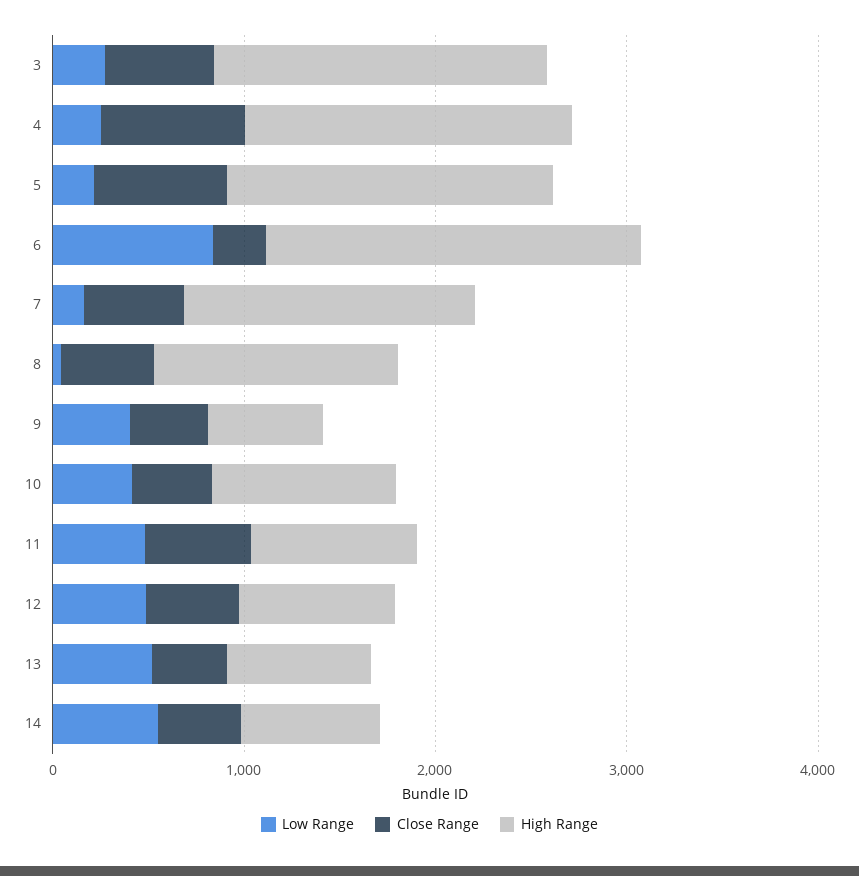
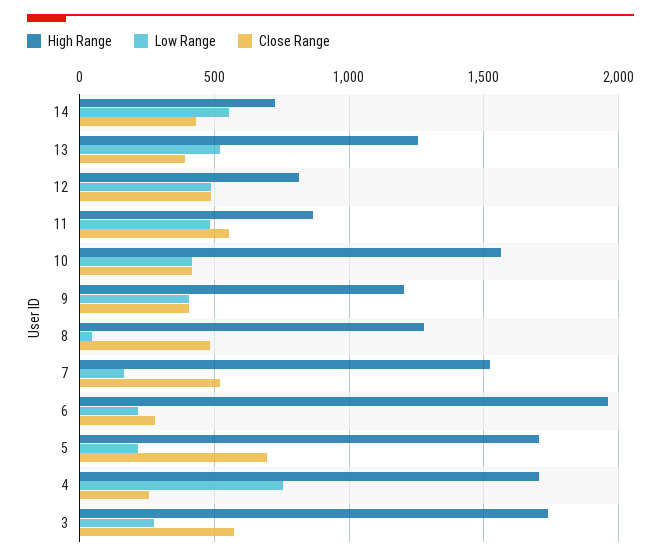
Low Range, 4: 200 -> 750
Close Range, 4: 800 -> 250
Low Range, 6: 800 -> 200
High Range, 9: 600 -> 1200
High Range, 10: 1000 -> 1550
High Range, 13: 800 -> 1250

